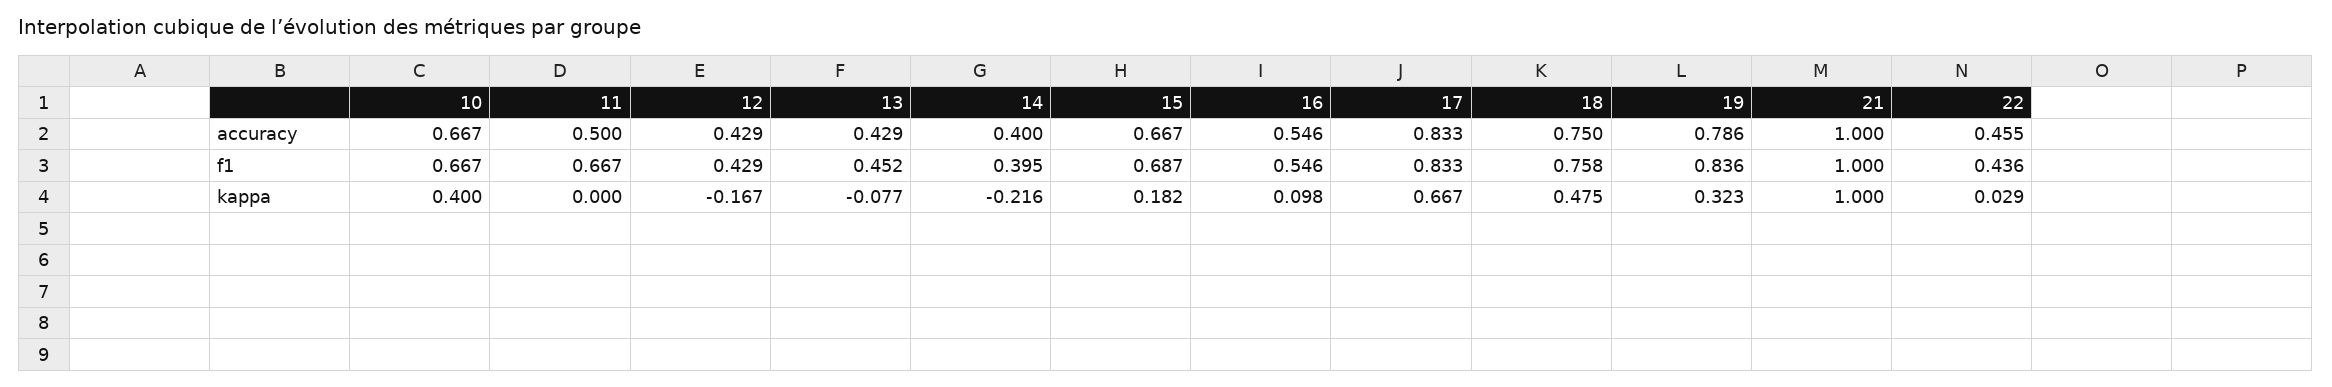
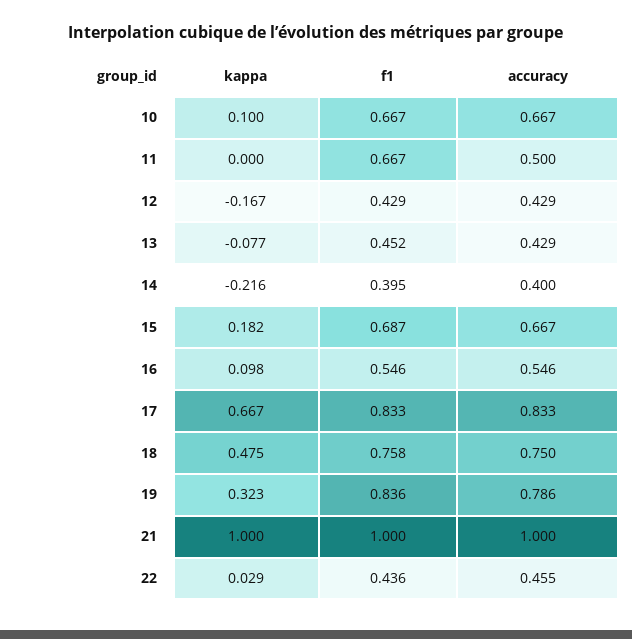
10, kappa: 0.4 -> 0.1

